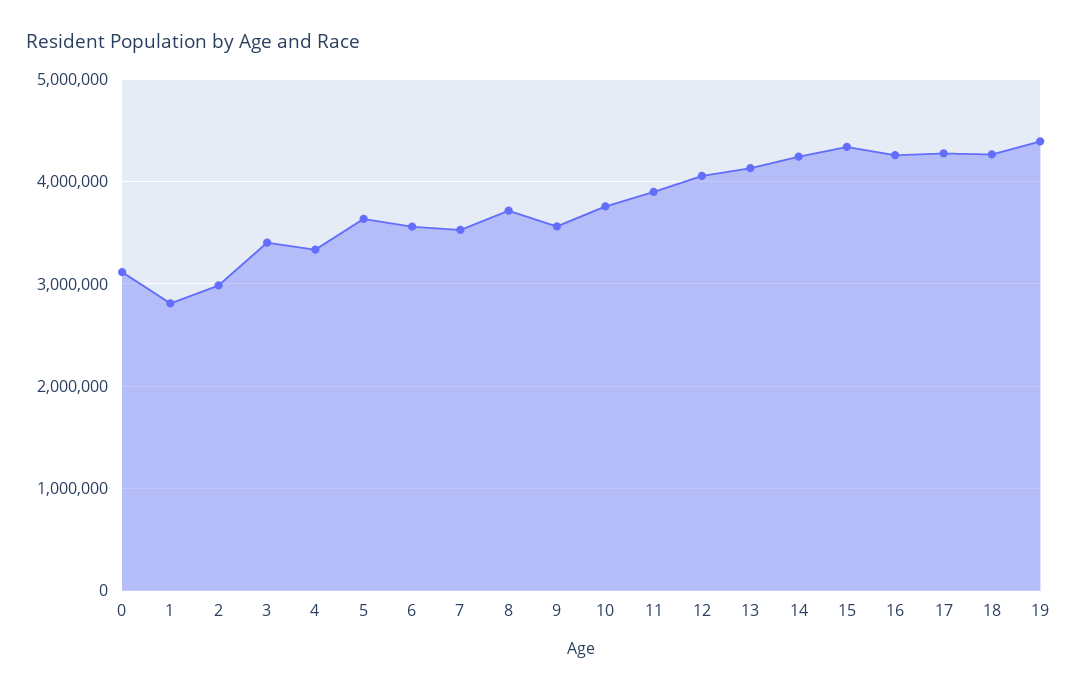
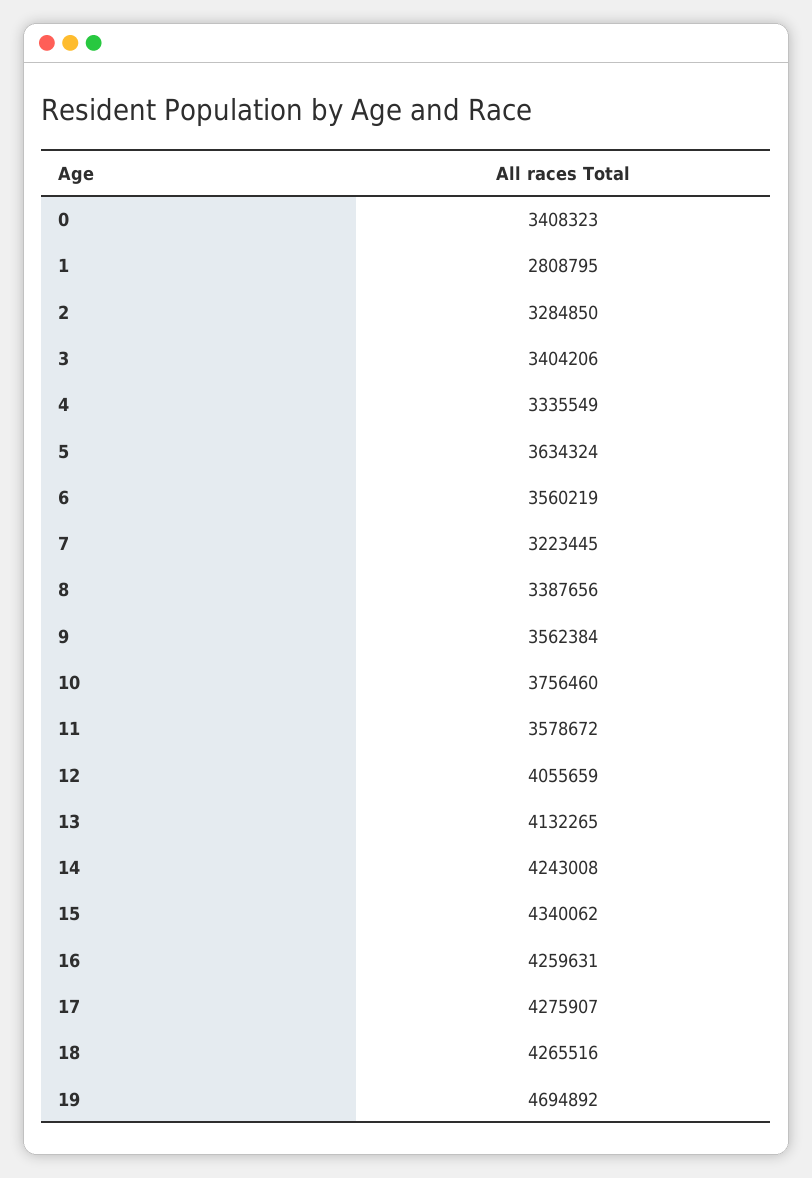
0: 3100000 -> 3408323
2: 3000000 -> 3284850
7: 3500000 -> 3223445
8: 3700000 -> 3387656
11: 3900000 -> 3578672
19: 4400000 -> 4694892

